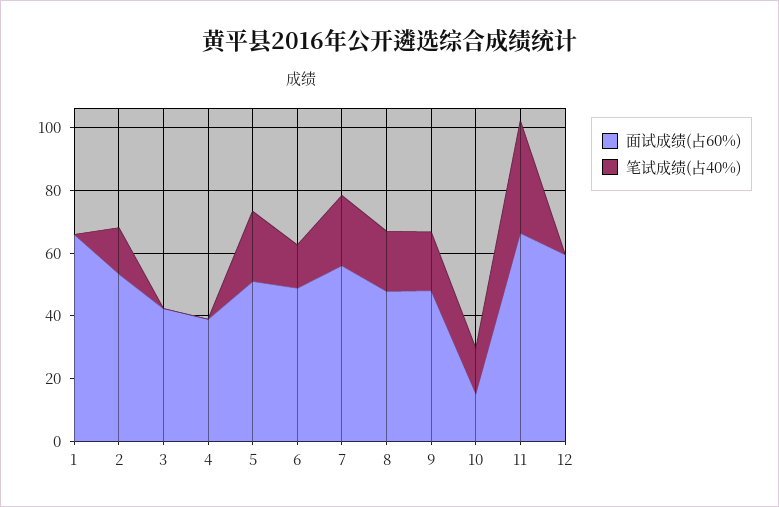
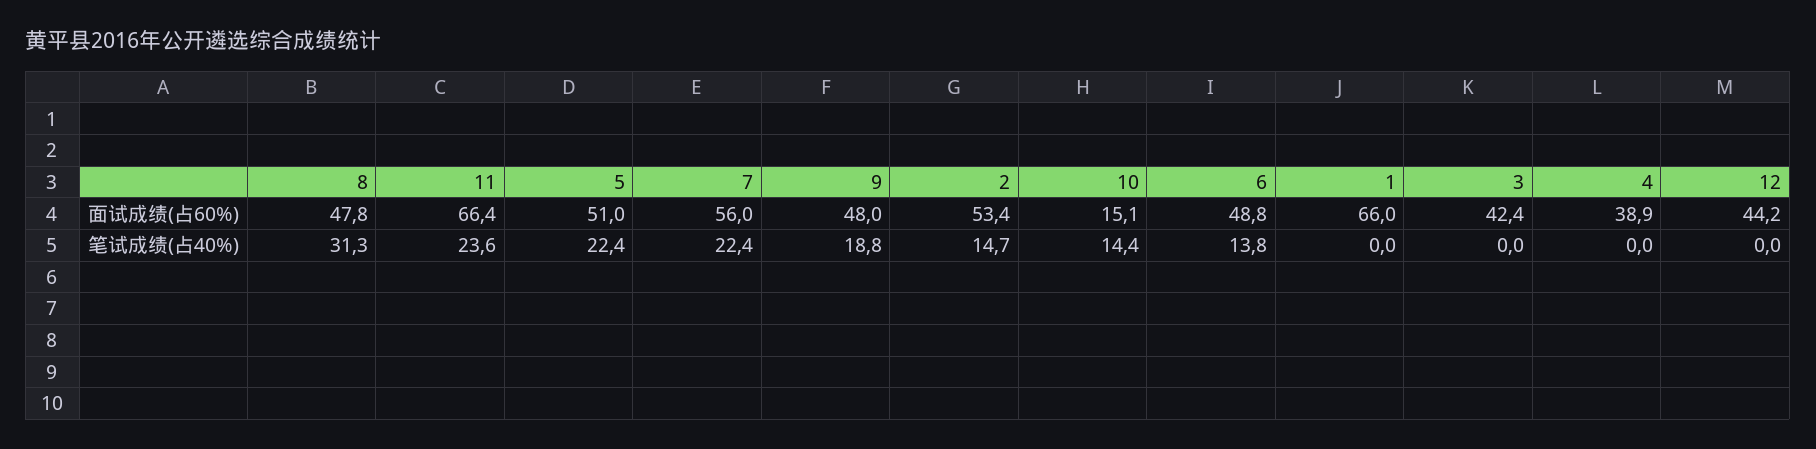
笔试成绩(占40%), 8: 20 -> 31.3
笔试成绩(占40%), 11: 35 -> 23.6
面试成绩(占60%), 12: 60 -> 44.2

